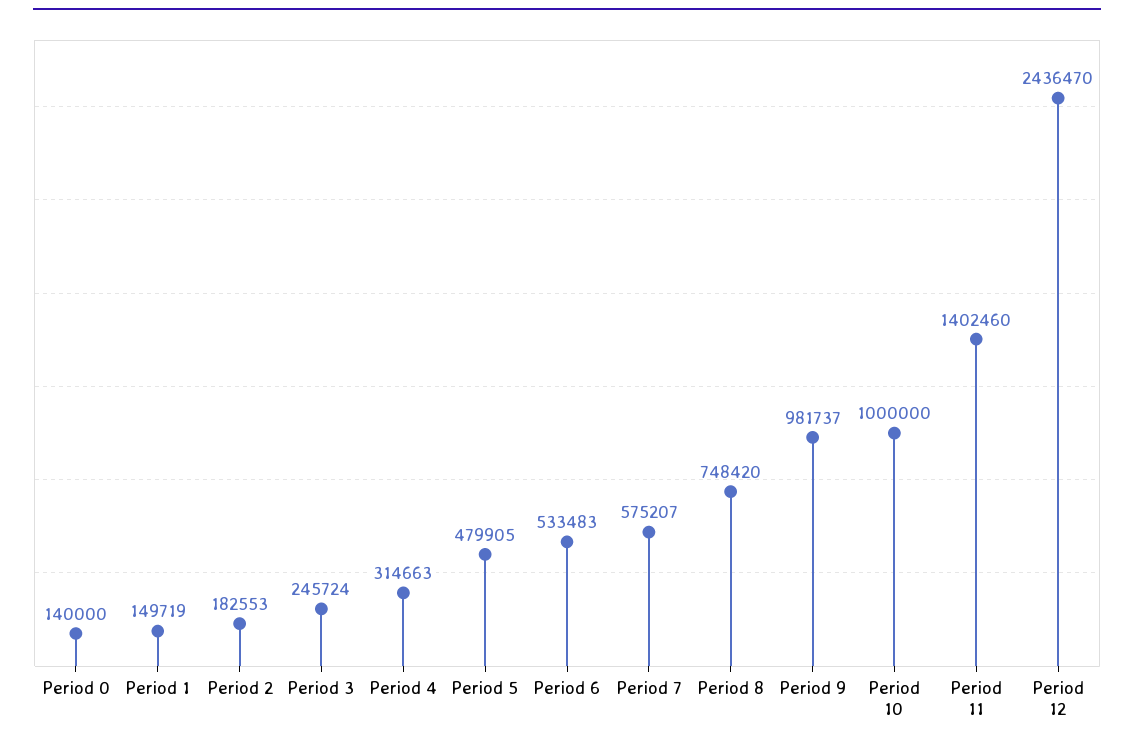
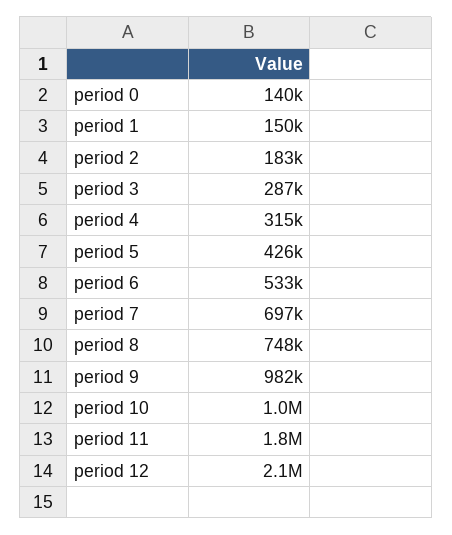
Period 3: 245724 -> 287000
Period 5: 479905 -> 426000
Period 7: 575207 -> 697000
Period 11: 1402460 -> 1800000
Period 12: 2436470 -> 2100000

